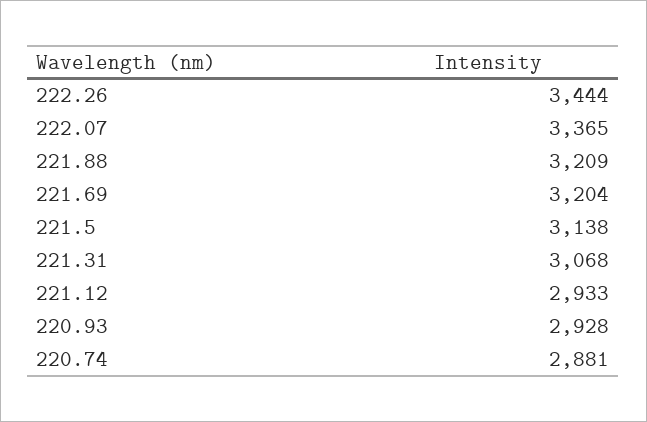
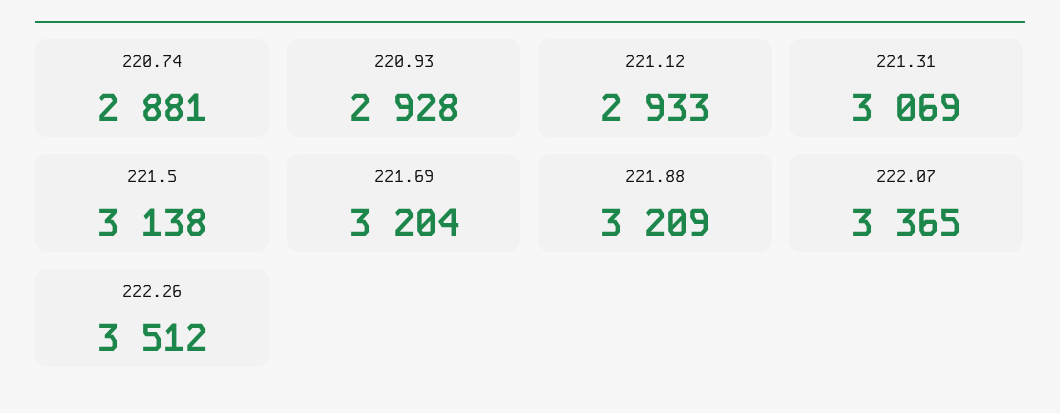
222.26: 3444 -> 3512
221.31: 3068 -> 3069

